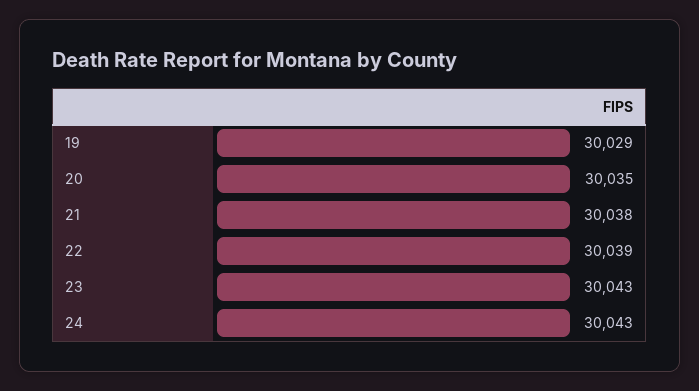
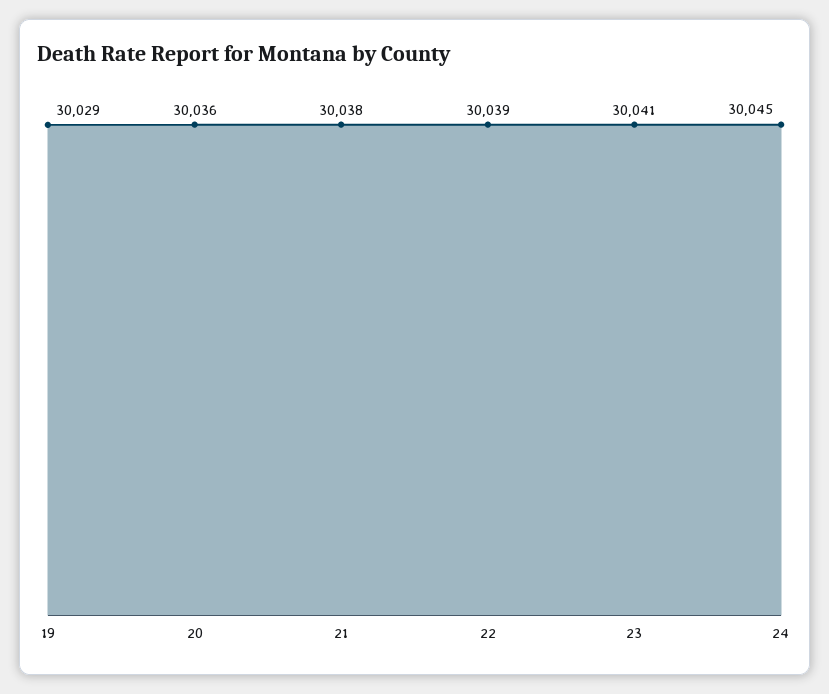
20: 30035 -> 30036
23: 30043 -> 30041
24: 30043 -> 30045

